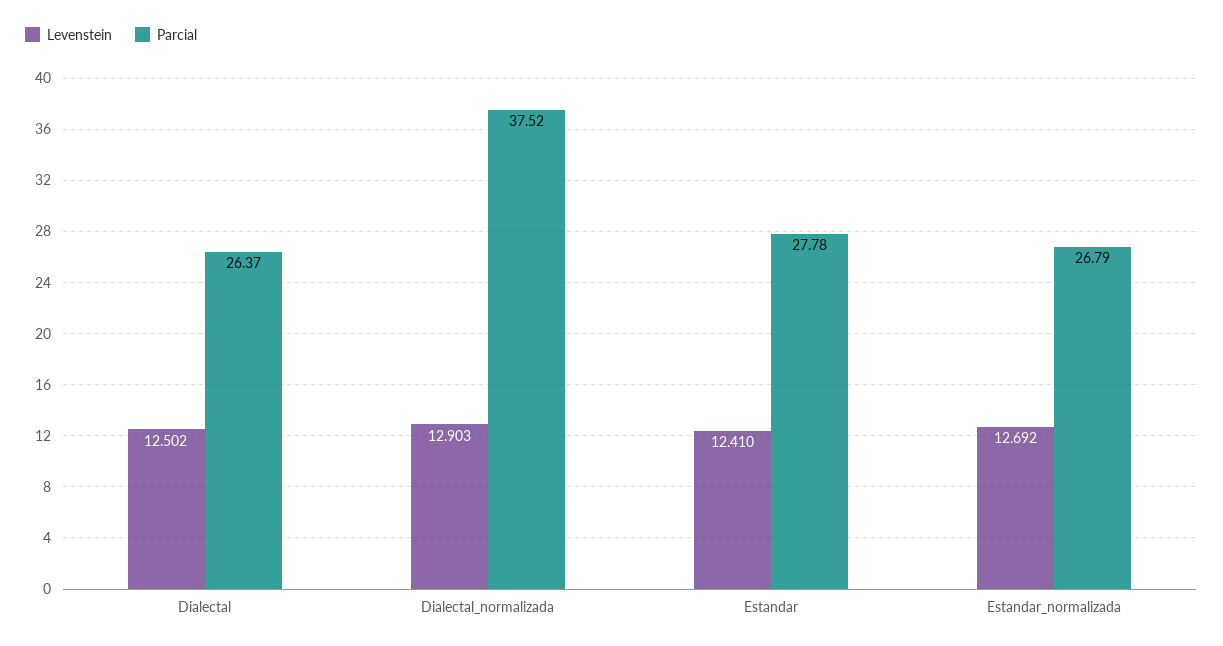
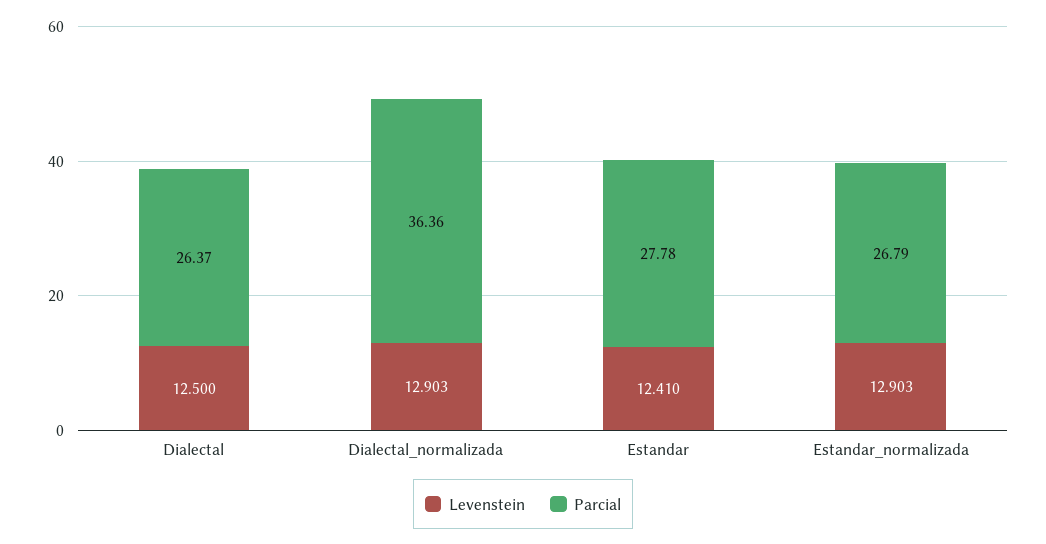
Levenstein, Dialectal: 12.502 -> 12.5
Parcial, Dialectal_normalizada: 37.52 -> 36.36
Levenstein, Estandar_normalizada: 12.692 -> 12.903

